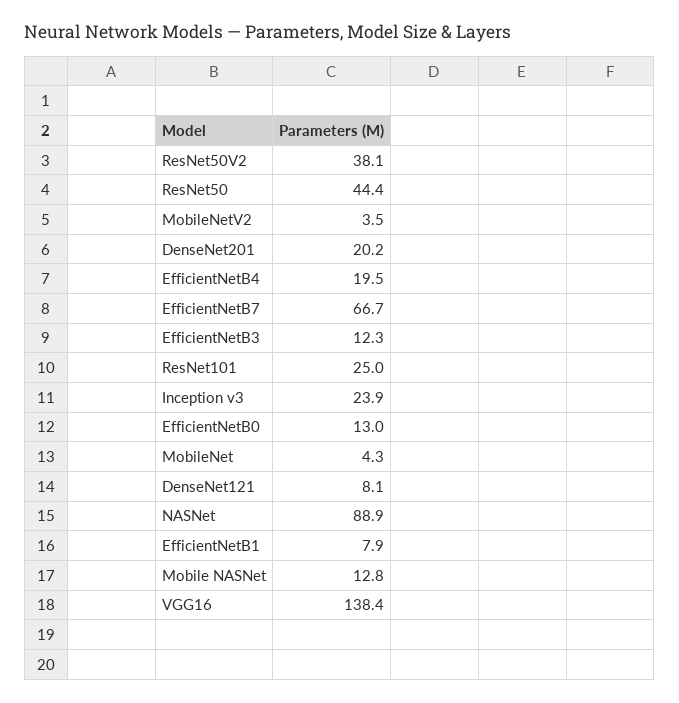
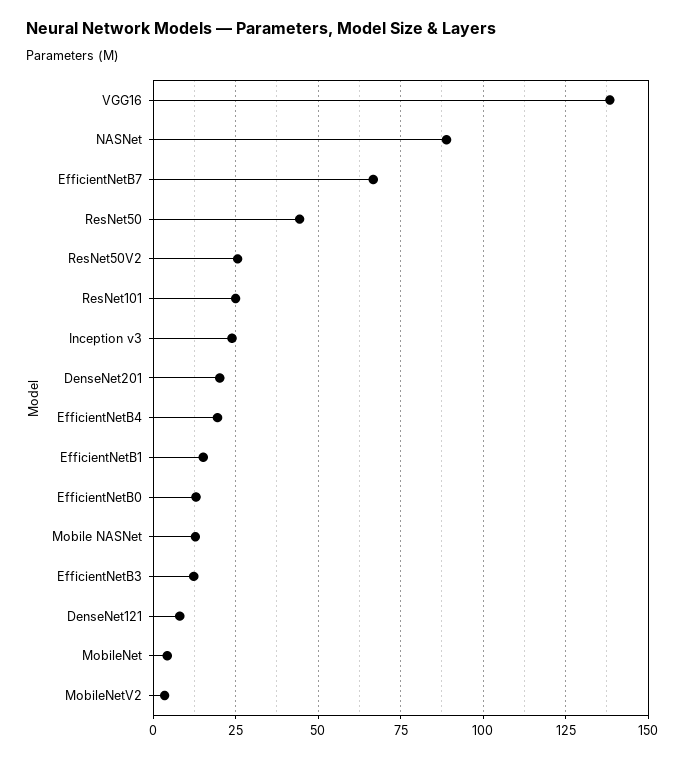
ResNet50V2: 38.1 -> 25
EfficientNetB1: 7.9 -> 15

